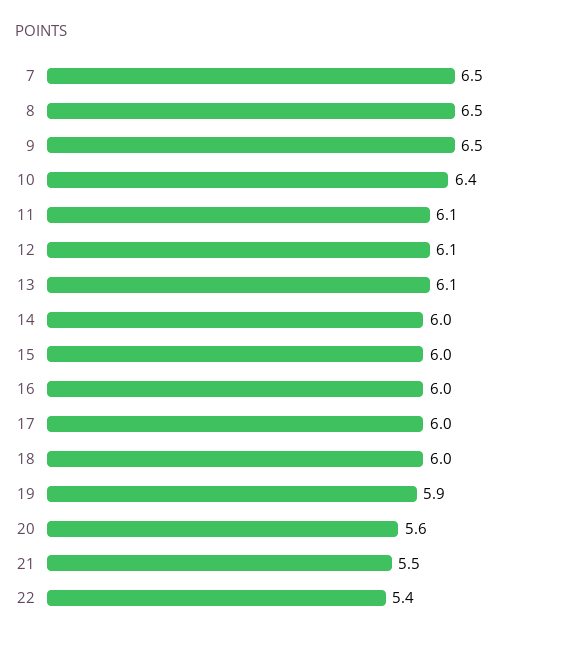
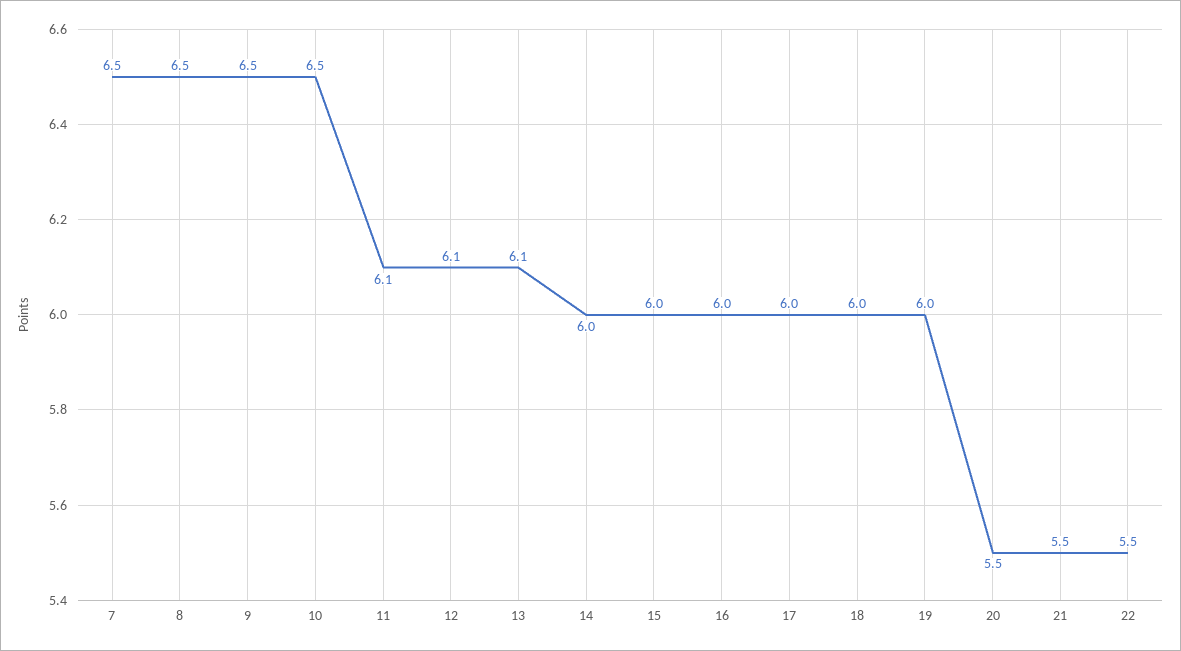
10: 6.4 -> 6.5
19: 5.9 -> 6
20: 5.6 -> 5.5
22: 5.4 -> 5.5

